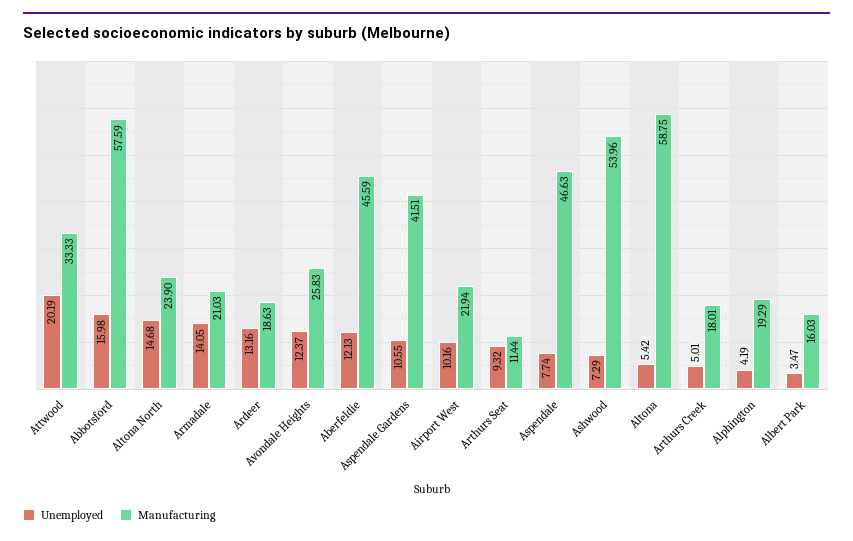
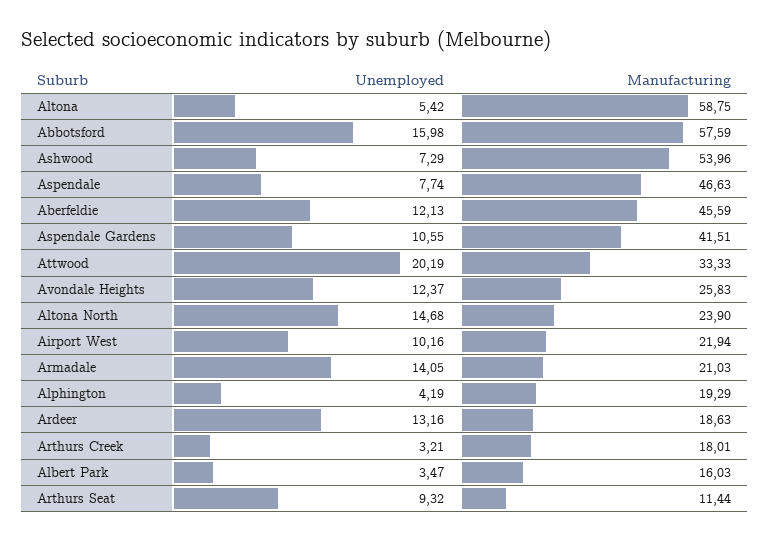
Unemployed, Arthurs Creek: 5.01 -> 3.21

